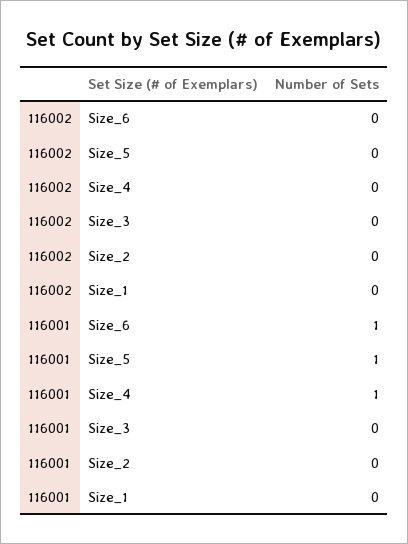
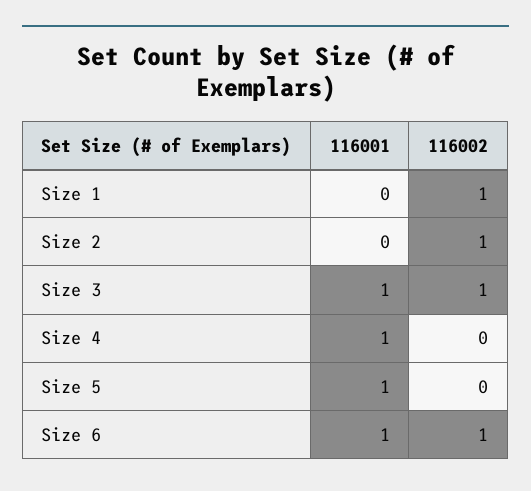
116002, Size_6: 0 -> 1
116002, Size_3: 0 -> 1
116002, Size_2: 0 -> 1
116002, Size_1: 0 -> 1
116001, Size_3: 0 -> 1

